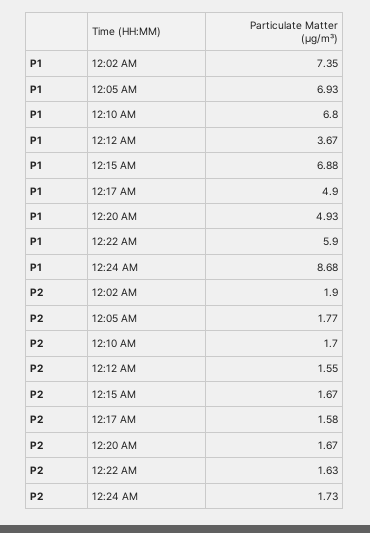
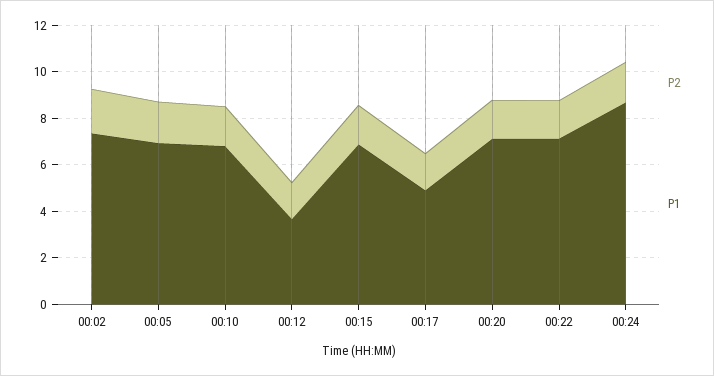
P1, 12:20 AM: 4.93 -> 7
P1, 12:22 AM: 5.9 -> 7

